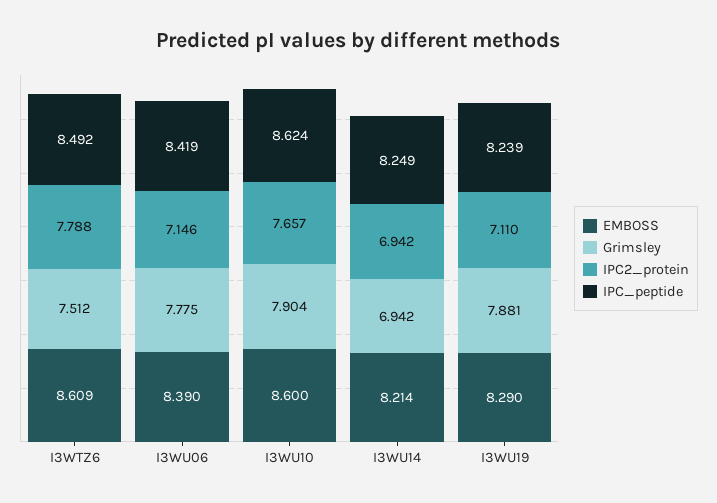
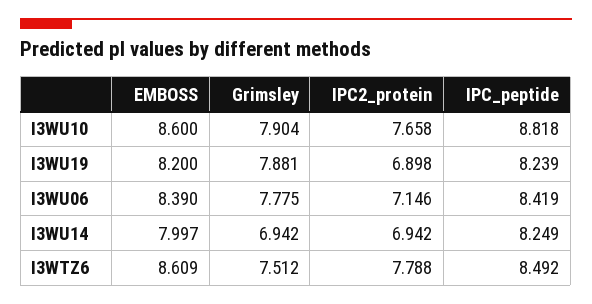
IPC2_protein, I3WU10: 7.657 -> 7.658
IPC_peptide, I3WU10: 8.624 -> 8.818
EMBOSS, I3WU14: 8.214 -> 7.997
EMBOSS, I3WU19: 8.29 -> 8.2
IPC2_protein, I3WU19: 7.11 -> 6.898

